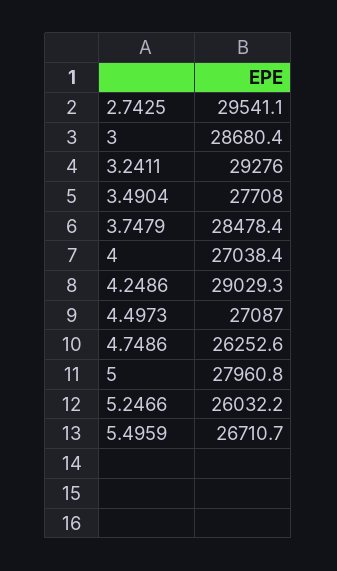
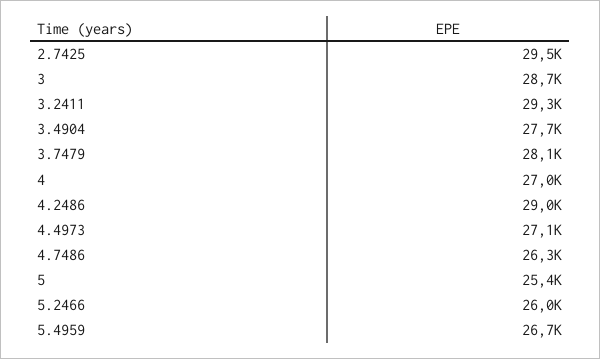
3.7479: 28478.4 -> 28100
5: 27960.8 -> 25400

